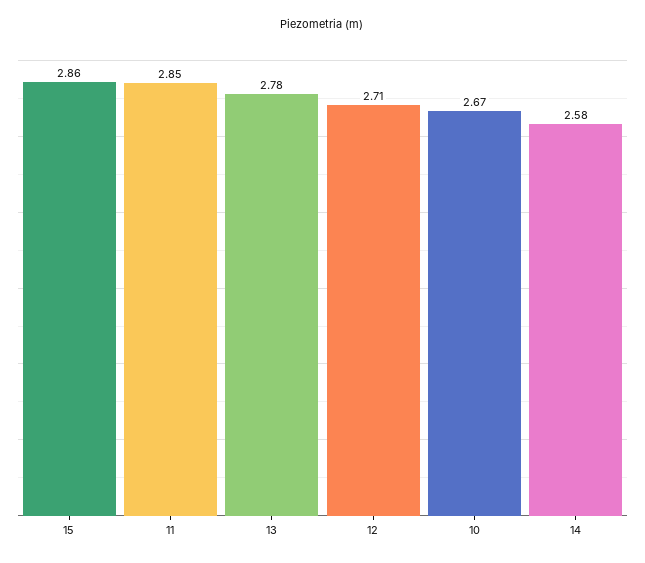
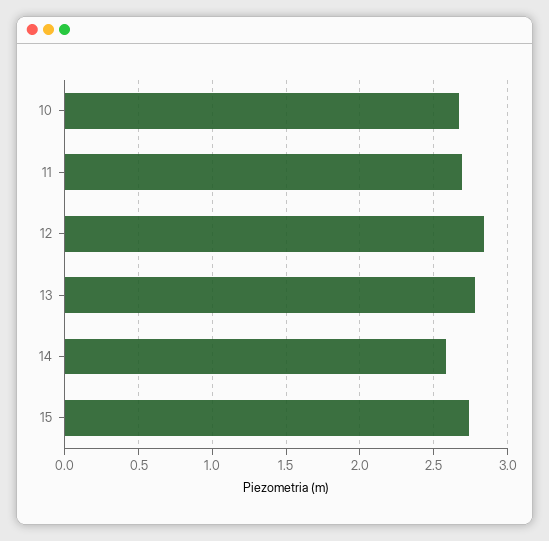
15: 2.86 -> 2.75
11: 2.85 -> 2.7
12: 2.71 -> 2.85

